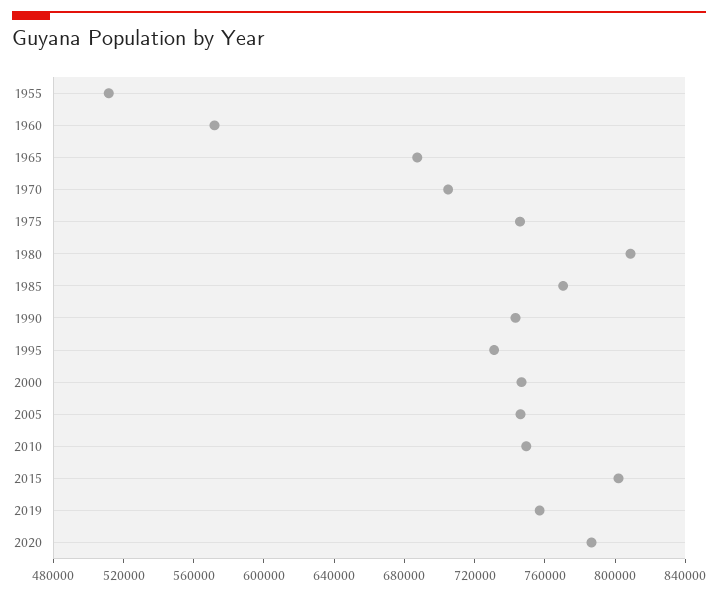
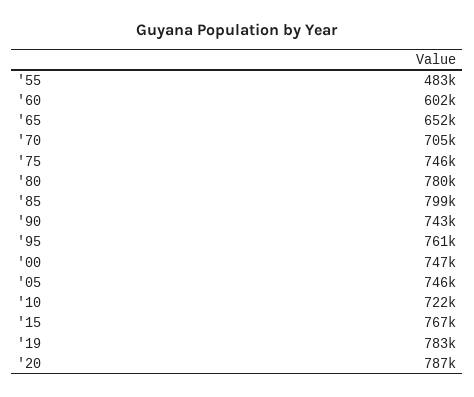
1955: 510000 -> 483000
1960: 570000 -> 602000
1965: 690000 -> 652000
1980: 810000 -> 780000
1985: 770000 -> 799000
1995: 730000 -> 761000
2010: 750000 -> 722000
2015: 800000 -> 767000
2019: 760000 -> 783000

